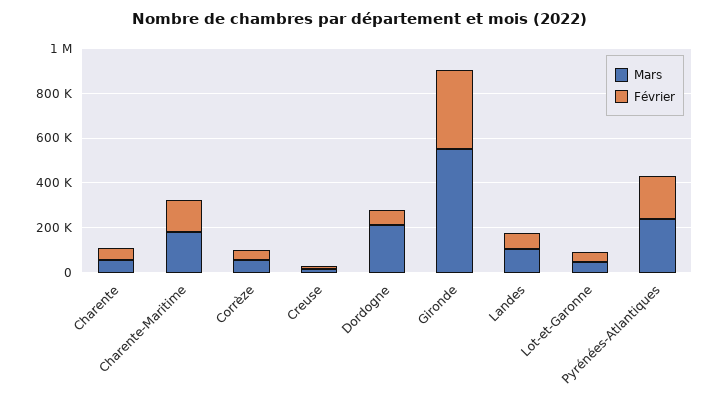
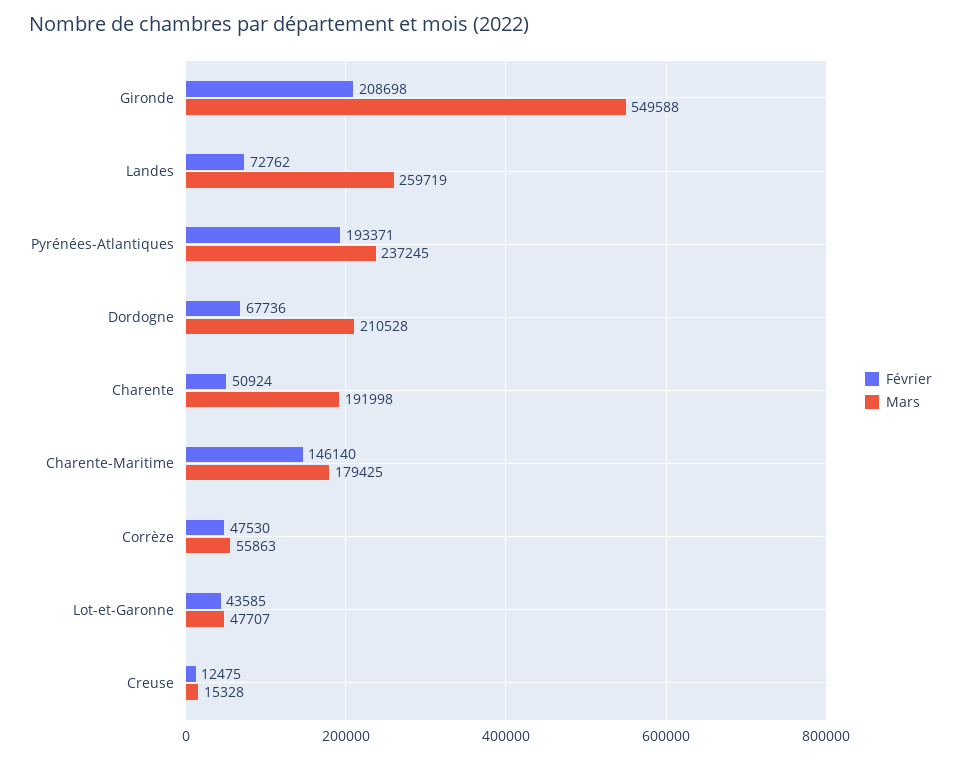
Mars, Charente: 50000 -> 191998
Février, Gironde: 350000 -> 208698
Mars, Landes: 100000 -> 259719

